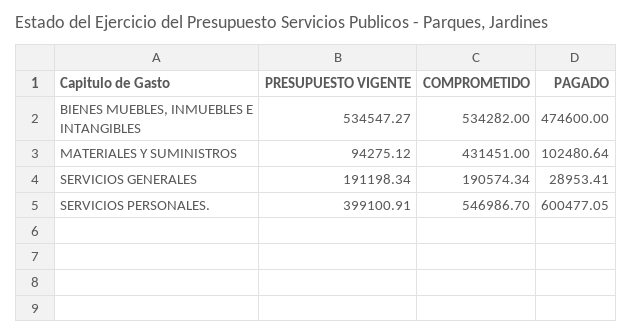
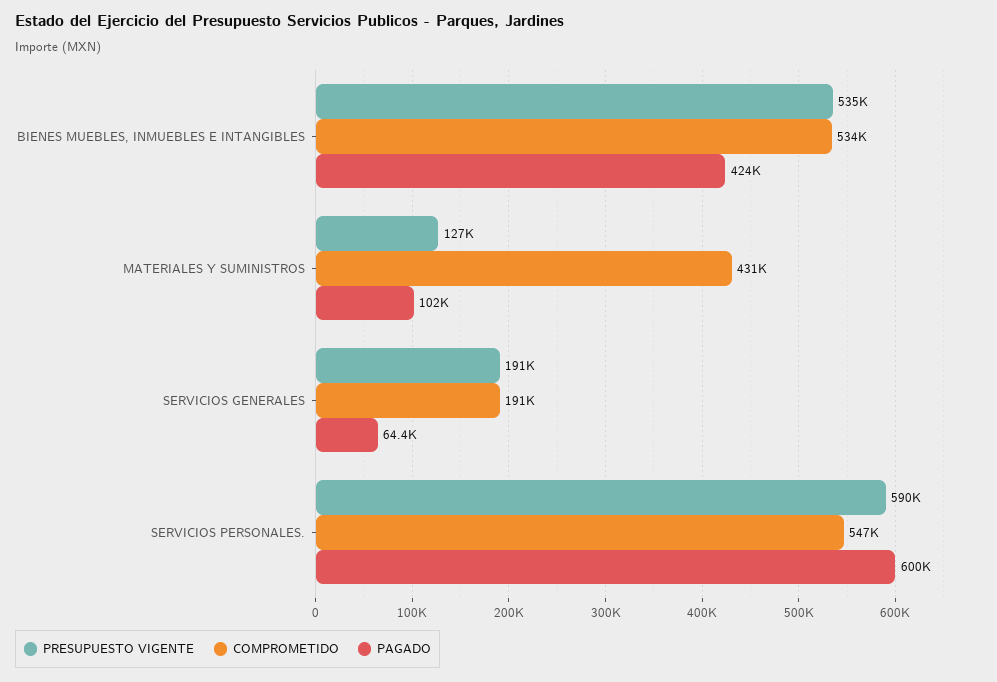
PAGADO, BIENES MUEBLES, INMUEBLES E INTANGIBLES: 474600 -> 424000
PRESUPUESTO VIGENTE, MATERIALES Y SUMINISTROS: 94275.12 -> 127000
PAGADO, SERVICIOS GENERALES: 28953.41 -> 64400
PRESUPUESTO VIGENTE, SERVICIOS PERSONALES.: 399100.91 -> 590000

